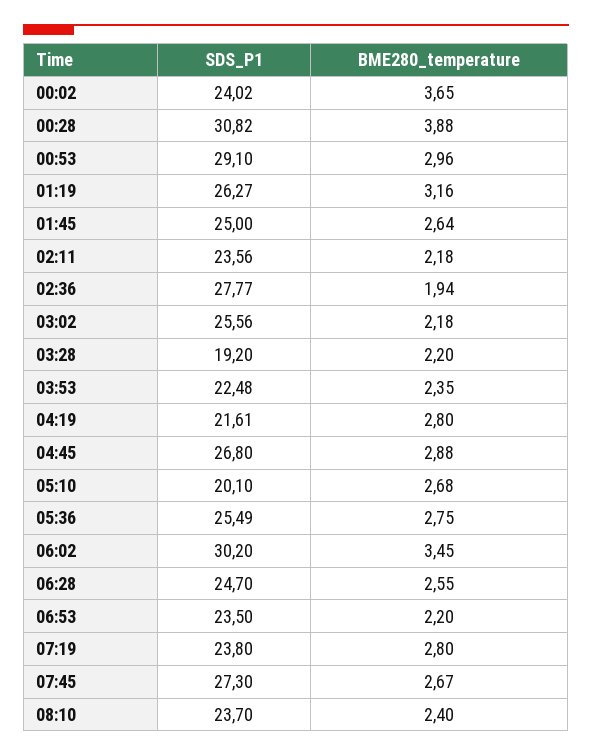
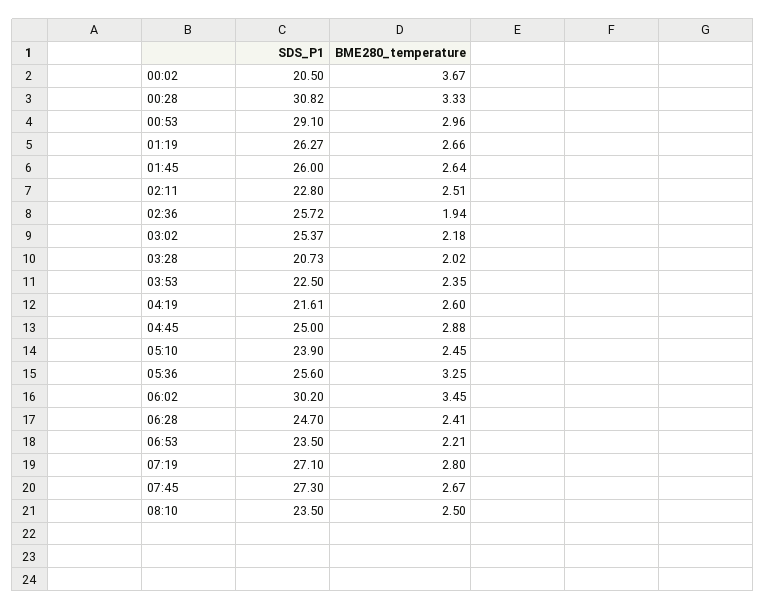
SDS_P1, 00:02: 24.02 -> 20.5
BME280_temperature, 00:02: 3.65 -> 3.67
BME280_temperature, 00:28: 3.88 -> 3.33
BME280_temperature, 01:19: 3.16 -> 2.66
SDS_P1, 01:45: 25 -> 26
SDS_P1, 02:11: 23.56 -> 22.8
BME280_temperature, 02:11: 2.18 -> 2.51
SDS_P1, 02:36: 27.77 -> 25.72
SDS_P1, 03:02: 25.56 -> 25.37
SDS_P1, 03:28: 19.2 -> 20.73
BME280_temperature, 03:28: 2.2 -> 2.02
SDS_P1, 03:53: 22.48 -> 22.5
BME280_temperature, 04:19: 2.8 -> 2.6
SDS_P1, 04:45: 26.8 -> 25
SDS_P1, 05:10: 20.1 -> 23.9
BME280_temperature, 05:10: 2.68 -> 2.45
SDS_P1, 05:36: 25.49 -> 25.6
BME280_temperature, 05:36: 2.75 -> 3.25
BME280_temperature, 06:28: 2.55 -> 2.41
BME280_temperature, 06:53: 2.2 -> 2.21
SDS_P1, 07:19: 23.8 -> 27.1
SDS_P1, 08:10: 23.7 -> 23.5
BME280_temperature, 08:10: 2.4 -> 2.5

